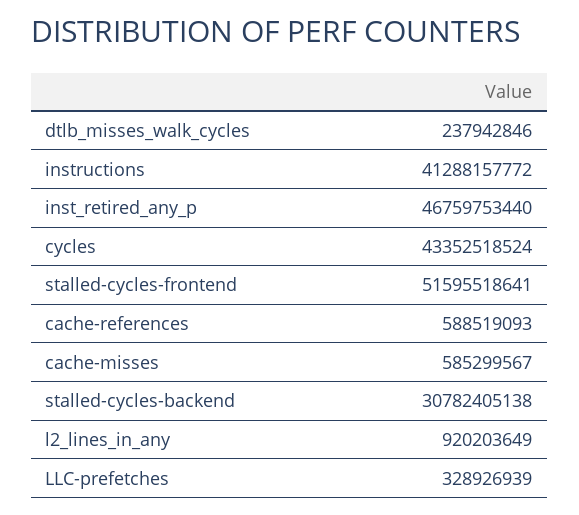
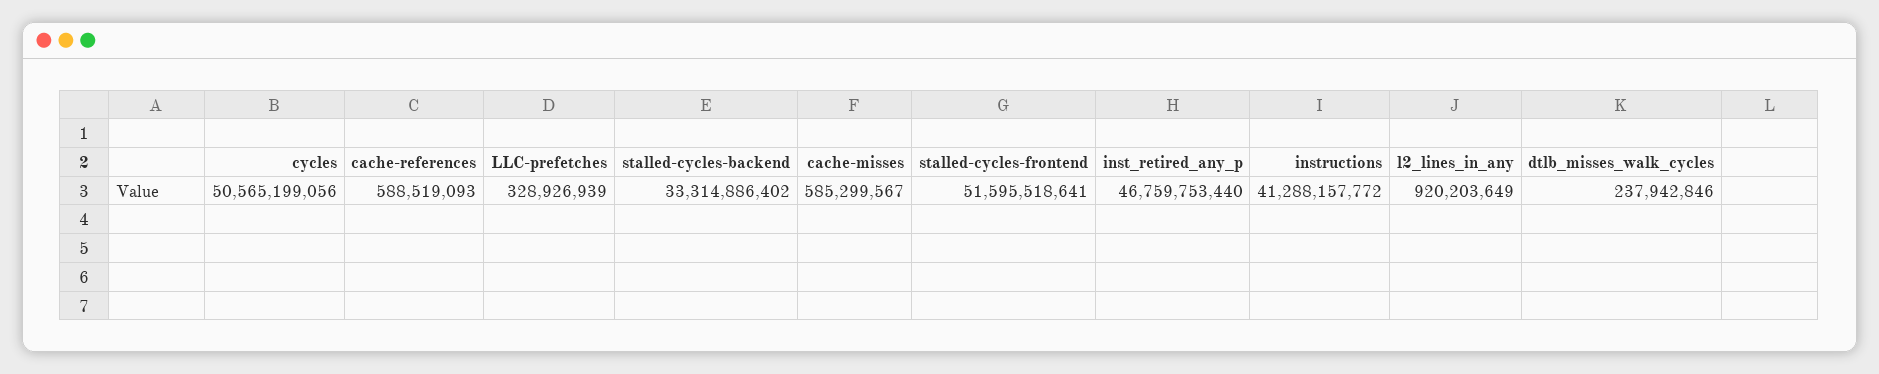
cycles: 43352518524 -> 50565199056
stalled-cycles-backend: 30782405138 -> 33314886402

